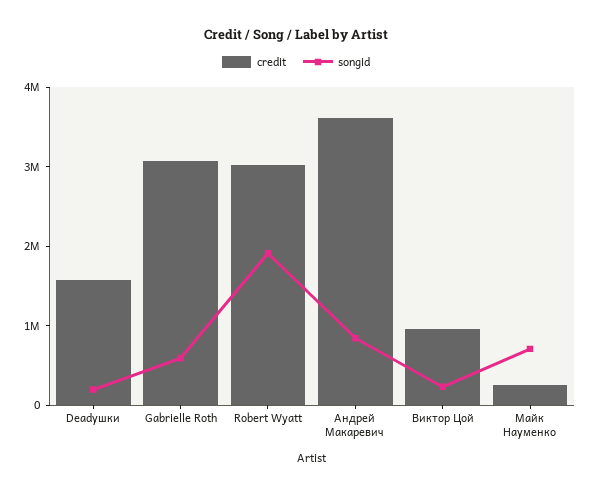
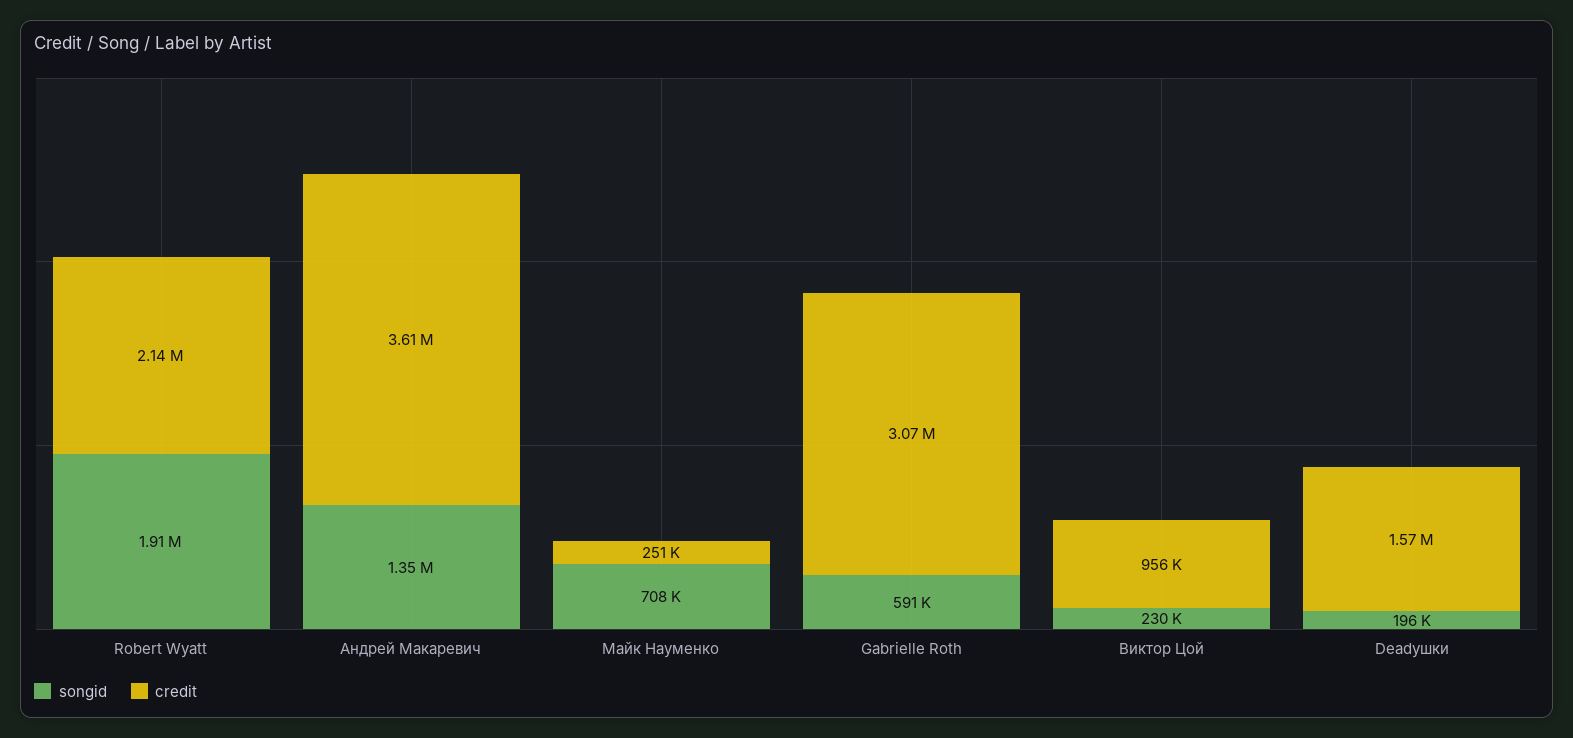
credit, Robert Wyatt: 3000000 -> 2140000
songid, Андрей Макаревич: 800000 -> 1350000

